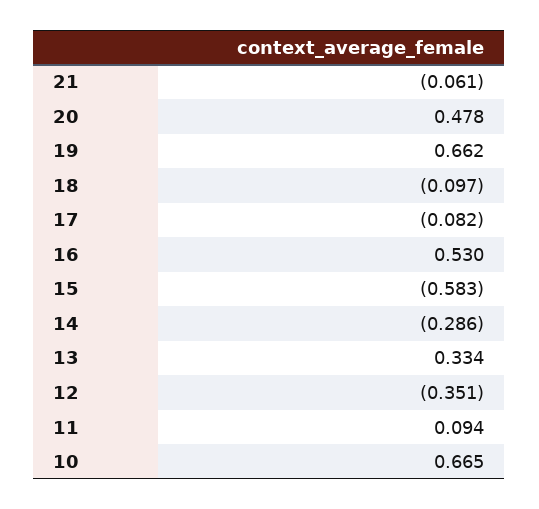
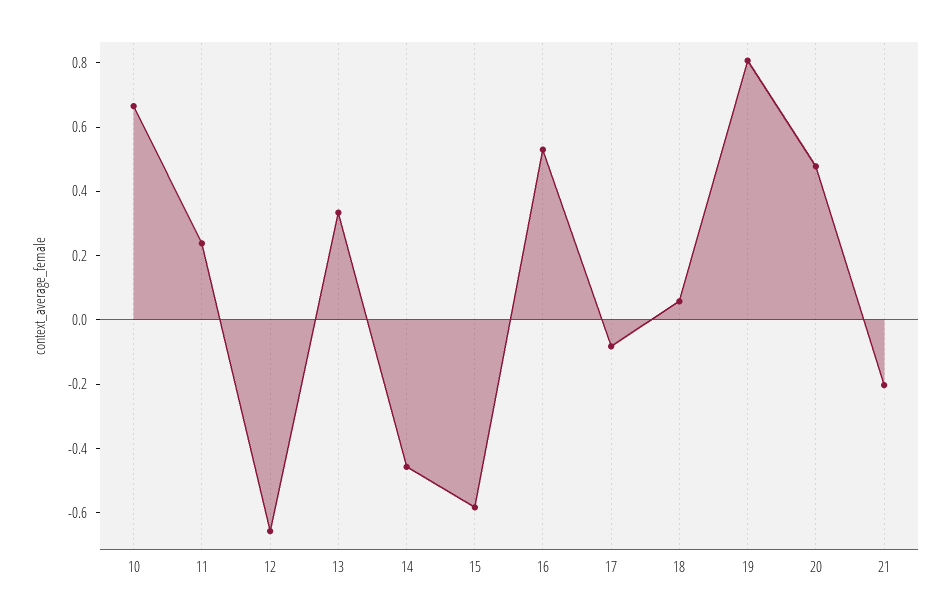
21: -0.061 -> -0.2
19: 0.662 -> 0.8
18: -0.097 -> 0.05
14: -0.286 -> -0.45
12: -0.351 -> -0.65
11: 0.094 -> 0.25

